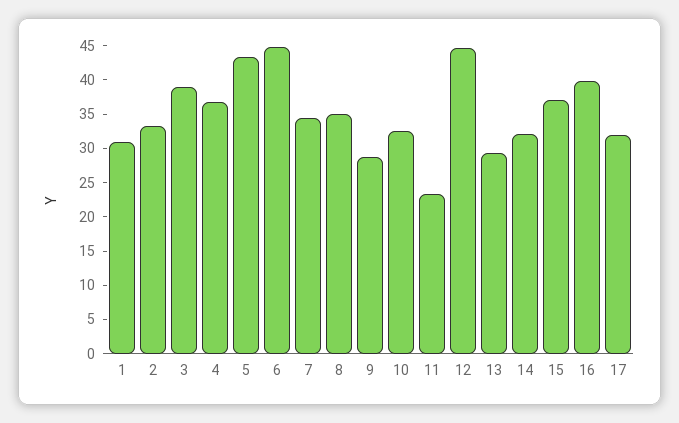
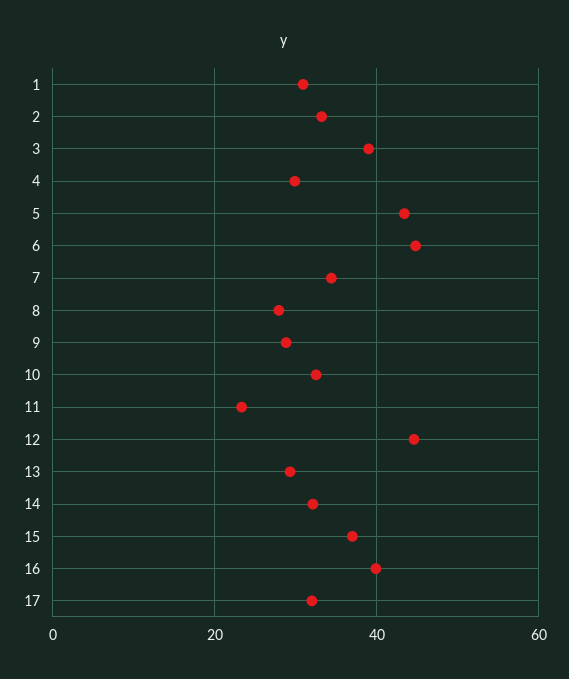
4: 37.5 -> 30
8: 35 -> 28

